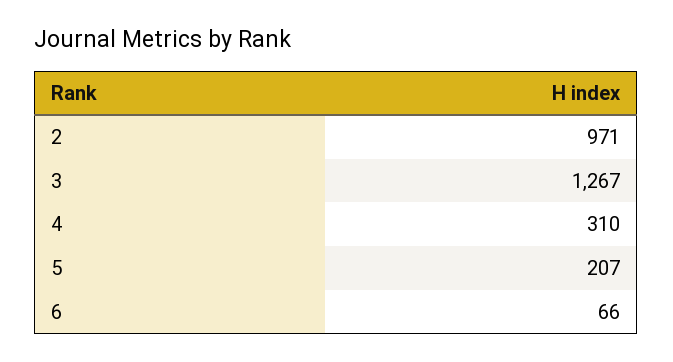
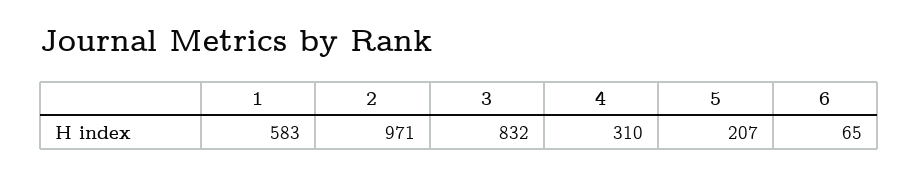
3: 1267 -> 832
6: 66 -> 65
1: none -> 583

